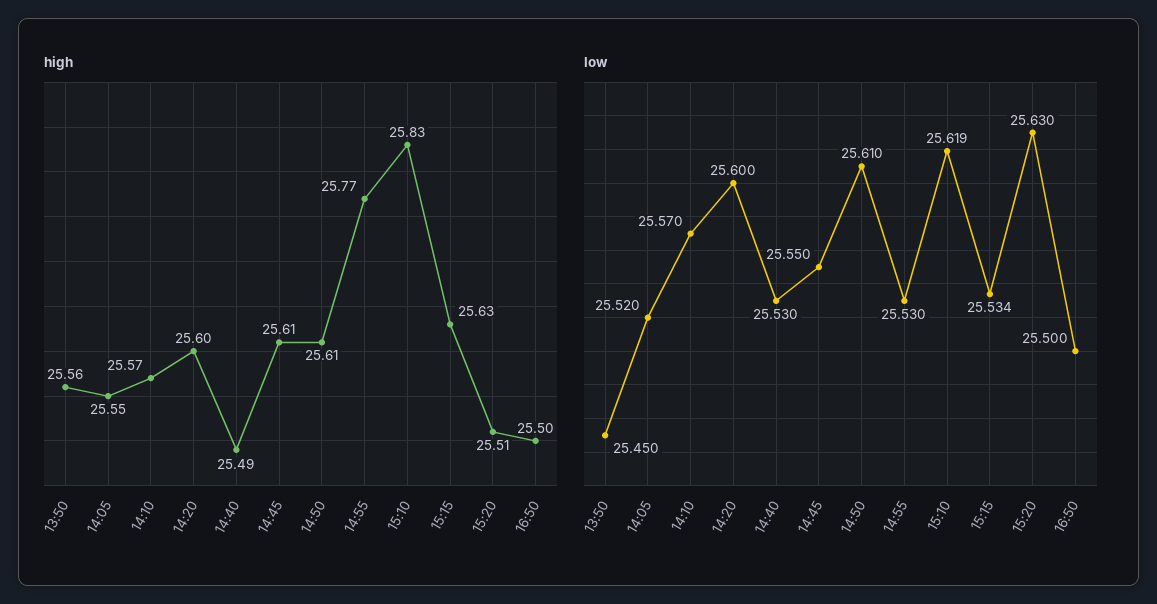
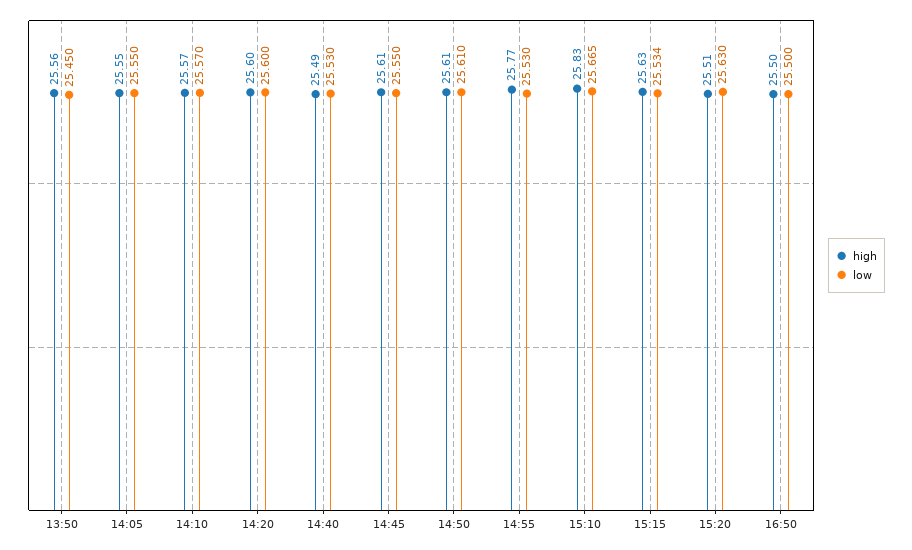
low, 14:05: 25.52 -> 25.55
low, 15:10: 25.619 -> 25.665

